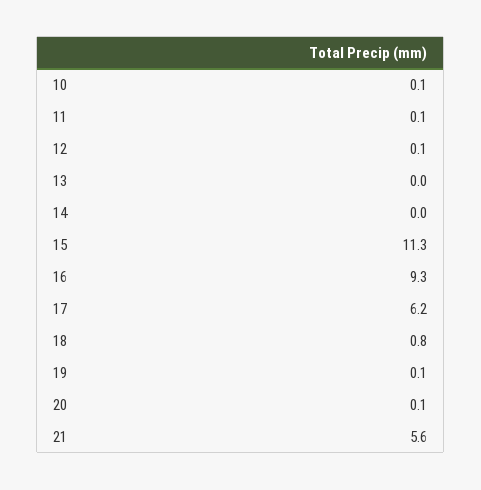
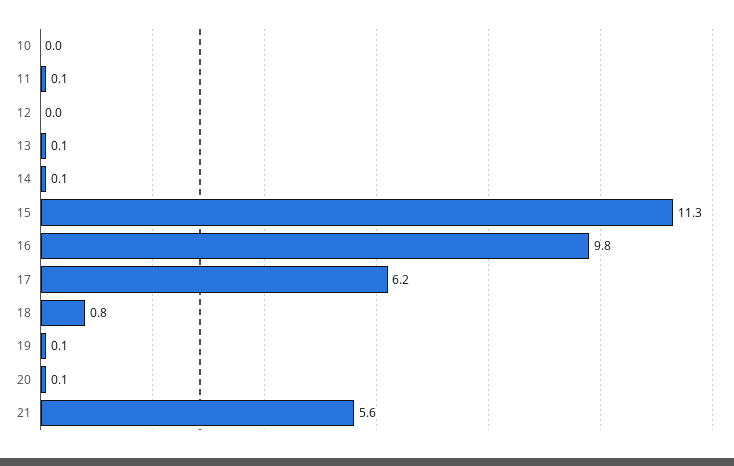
10: 0.1 -> 0
12: 0.1 -> 0
13: 0 -> 0.1
14: 0 -> 0.1
16: 9.3 -> 9.8

